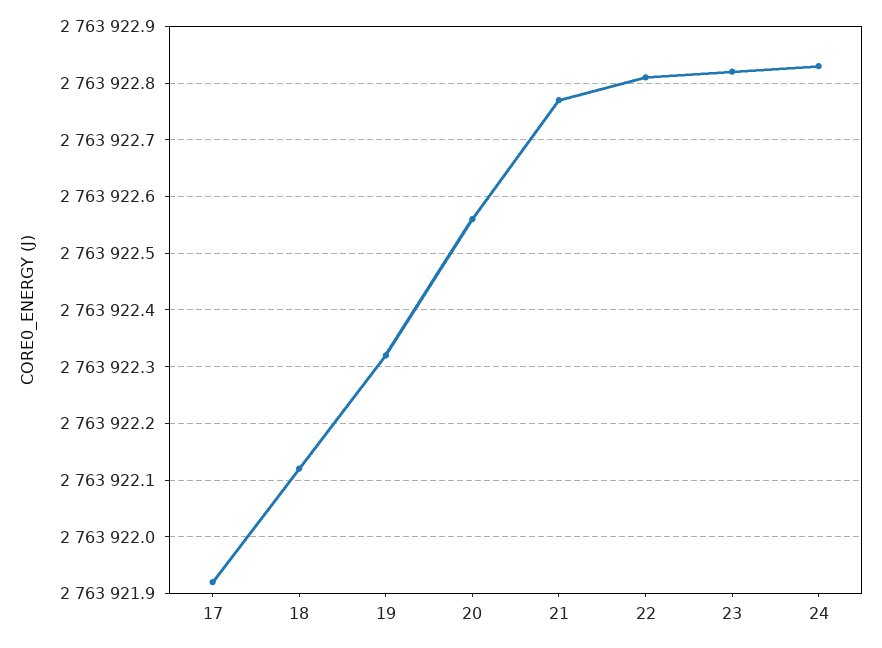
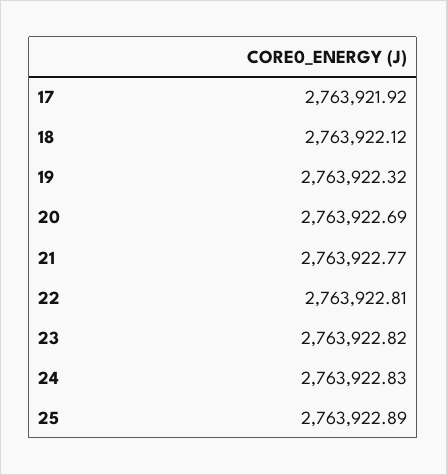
20: 2763922.55 -> 2763922.69
25: none -> 2763922.89

